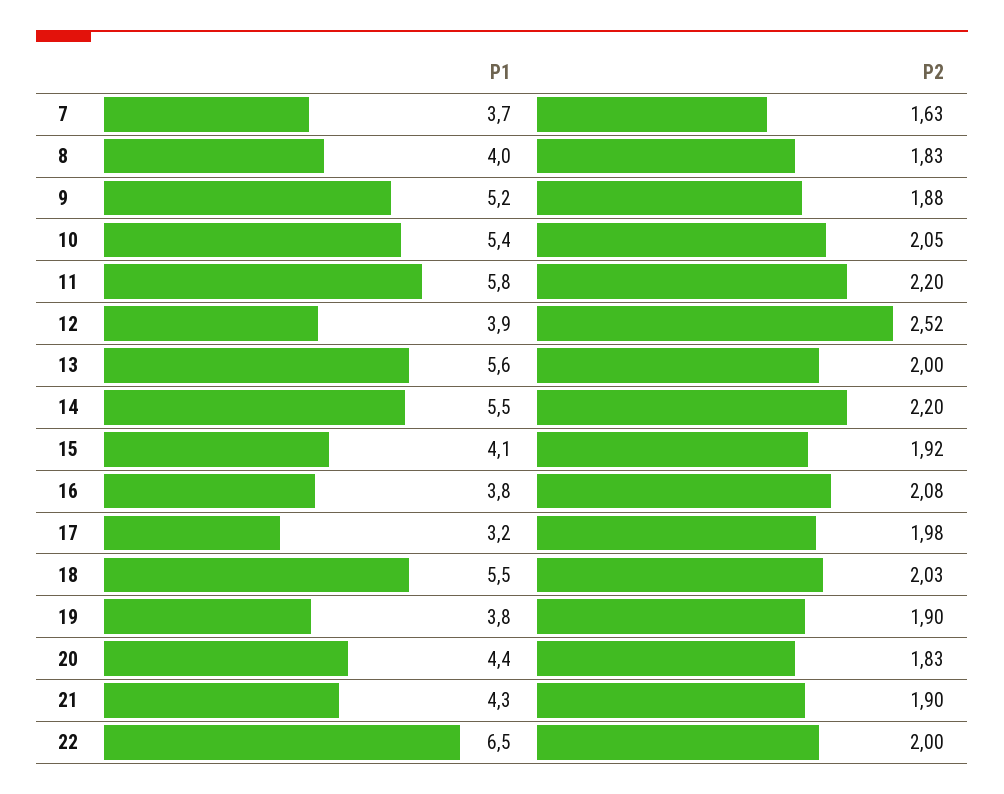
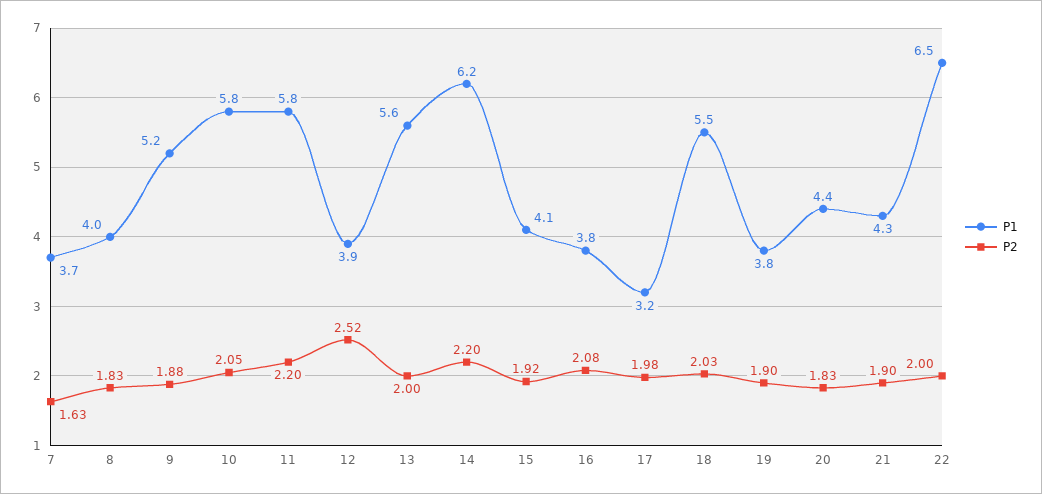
P1, 10: 5.4 -> 5.8
P1, 14: 5.5 -> 6.2

